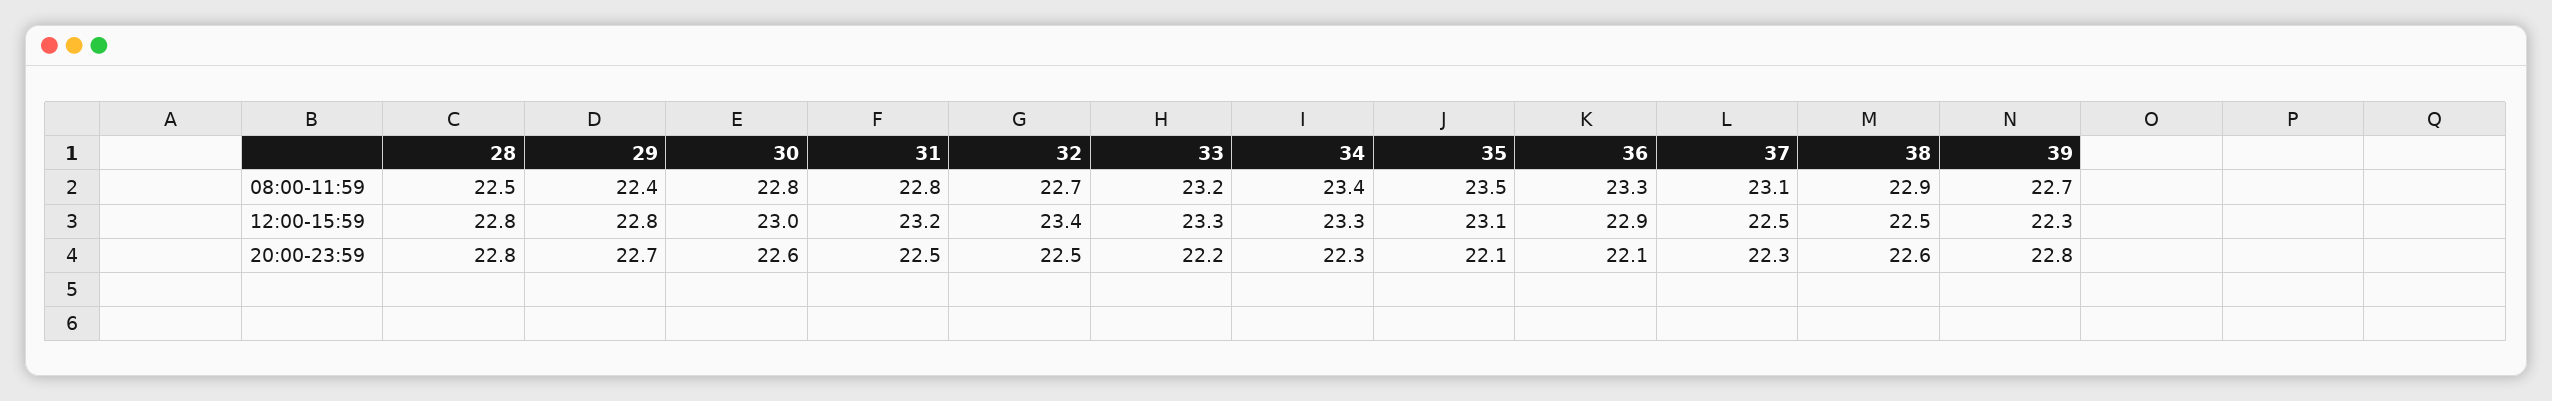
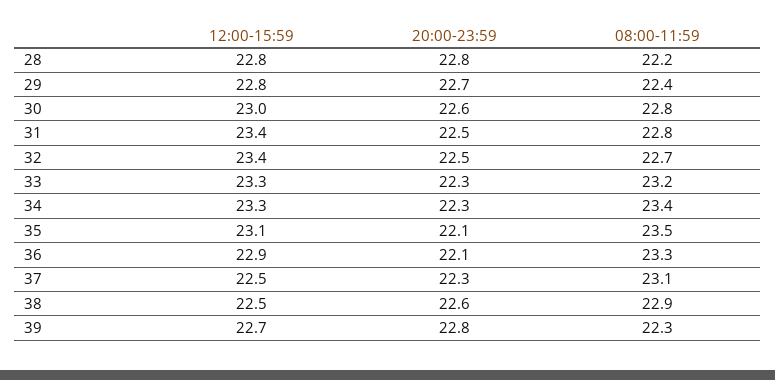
28, 08:00-11:59: 22.5 -> 22.2
39, 08:00-11:59: 22.7 -> 22.3
31, 12:00-15:59: 23.2 -> 23.4
39, 12:00-15:59: 22.3 -> 22.7
33, 20:00-23:59: 22.2 -> 22.3

